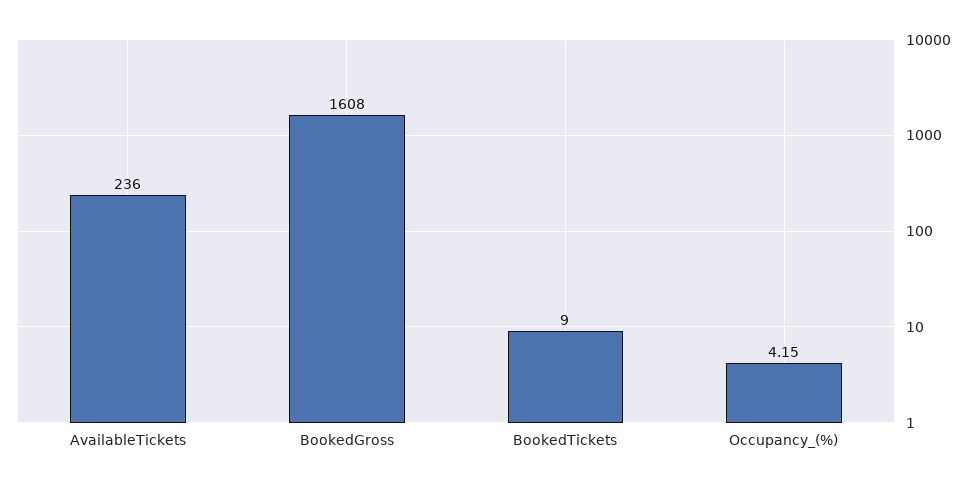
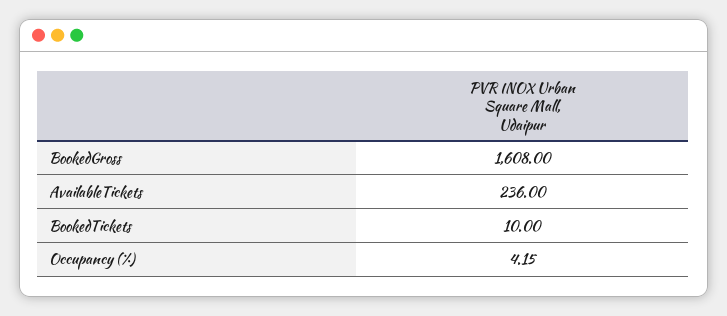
BookedTickets: 9 -> 10

